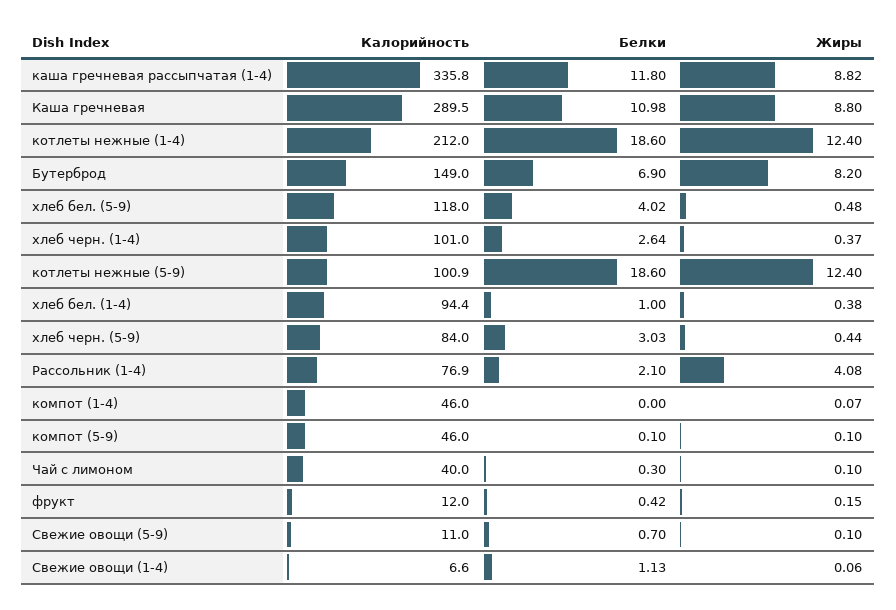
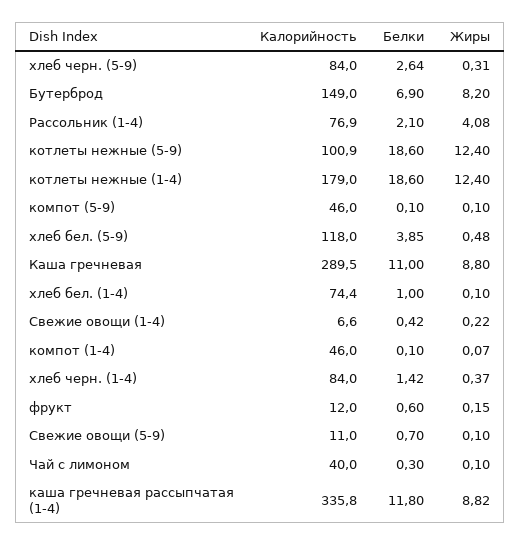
Белки, Каша гречневая: 10.98 -> 11
Калорийность, котлеты нежные (1-4): 212 -> 179
Белки, хлеб бел. (5-9): 4.02 -> 3.85
Калорийность, хлеб черн. (1-4): 101 -> 84
Белки, хлеб черн. (1-4): 2.64 -> 1.42
Калорийность, хлеб бел. (1-4): 94.4 -> 74.4
Жиры, хлеб бел. (1-4): 0.38 -> 0.1
Белки, хлеб черн. (5-9): 3.03 -> 2.64
Жиры, хлеб черн. (5-9): 0.44 -> 0.31
Белки, компот (1-4): 0 -> 0.1
Белки, фрукт: 0.42 -> 0.6
Белки, Свежие овощи (1-4): 1.13 -> 0.42
Жиры, Свежие овощи (1-4): 0.06 -> 0.22

